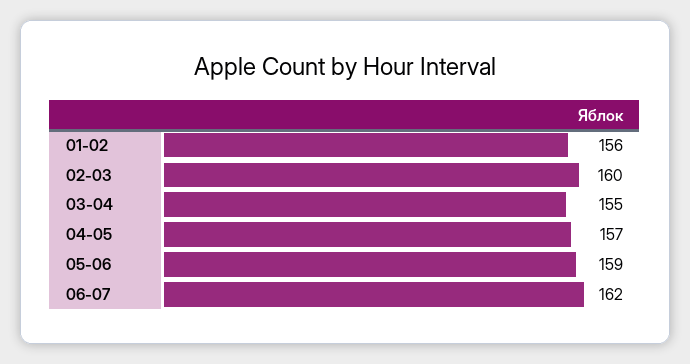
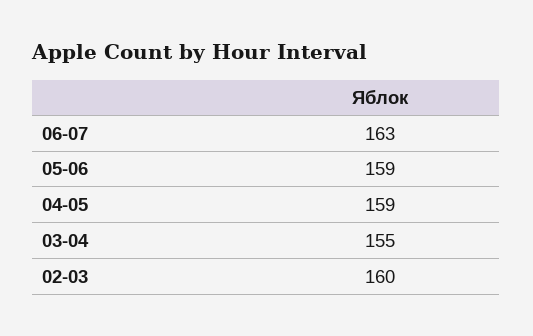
01-02: 156 -> none
04-05: 157 -> 159
06-07: 162 -> 163

